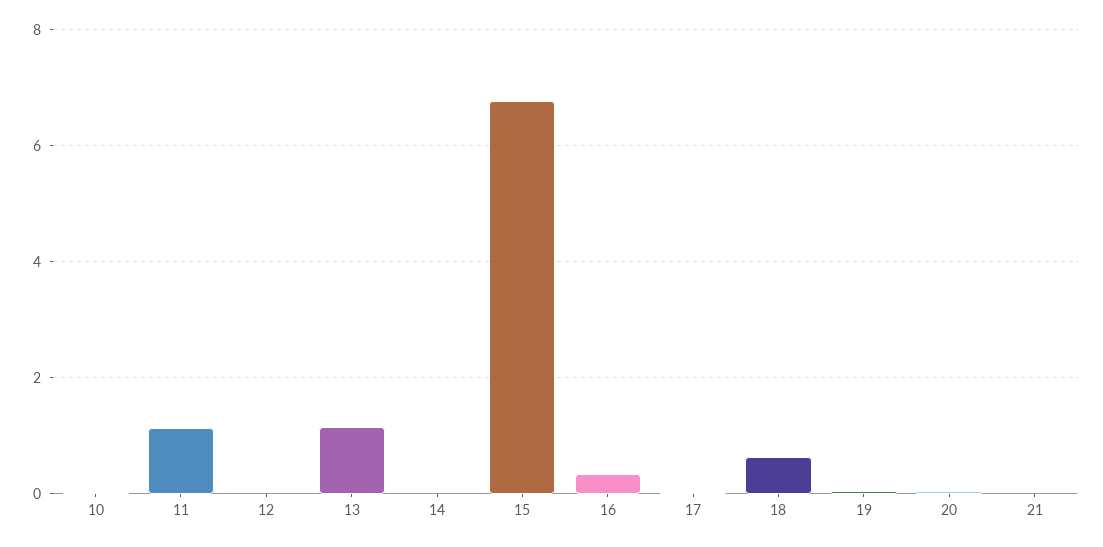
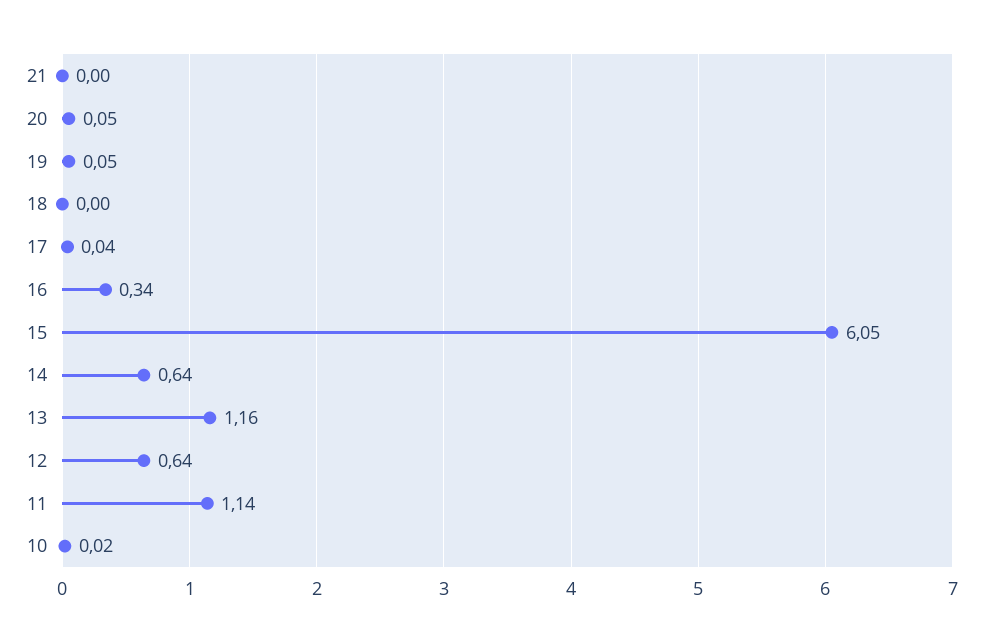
12: 0 -> 0.64
14: 0 -> 0.64
15: 6.8 -> 6.05
18: 0.6 -> 0

